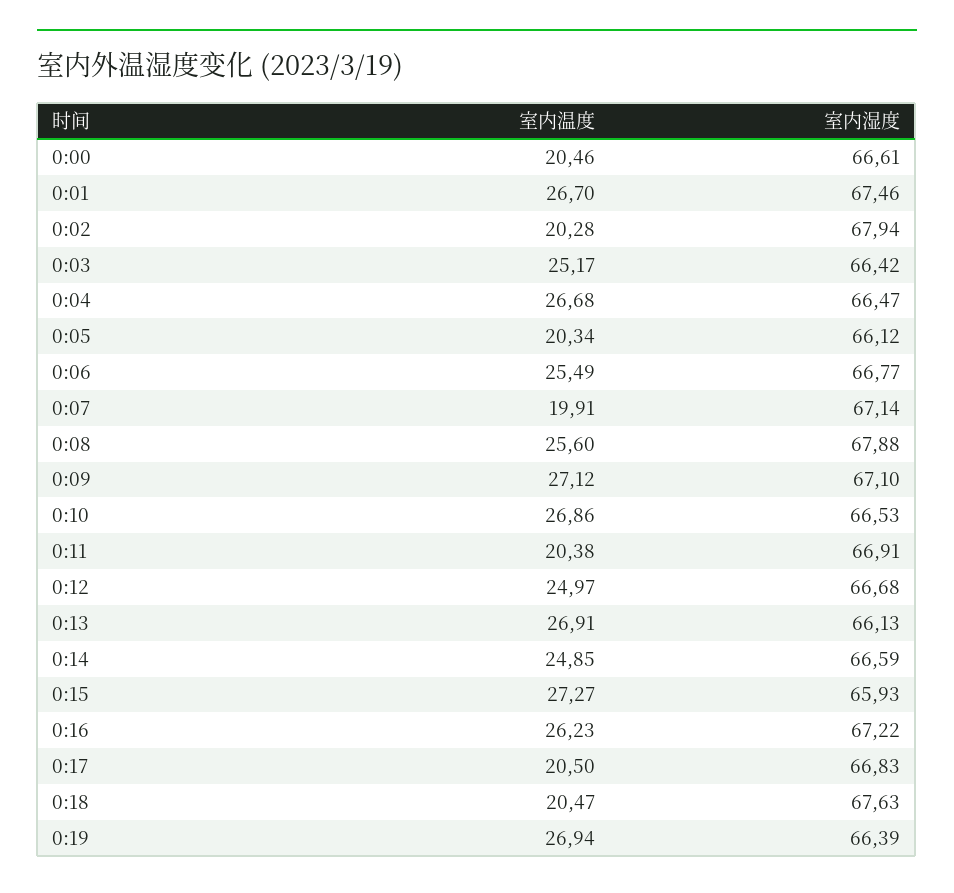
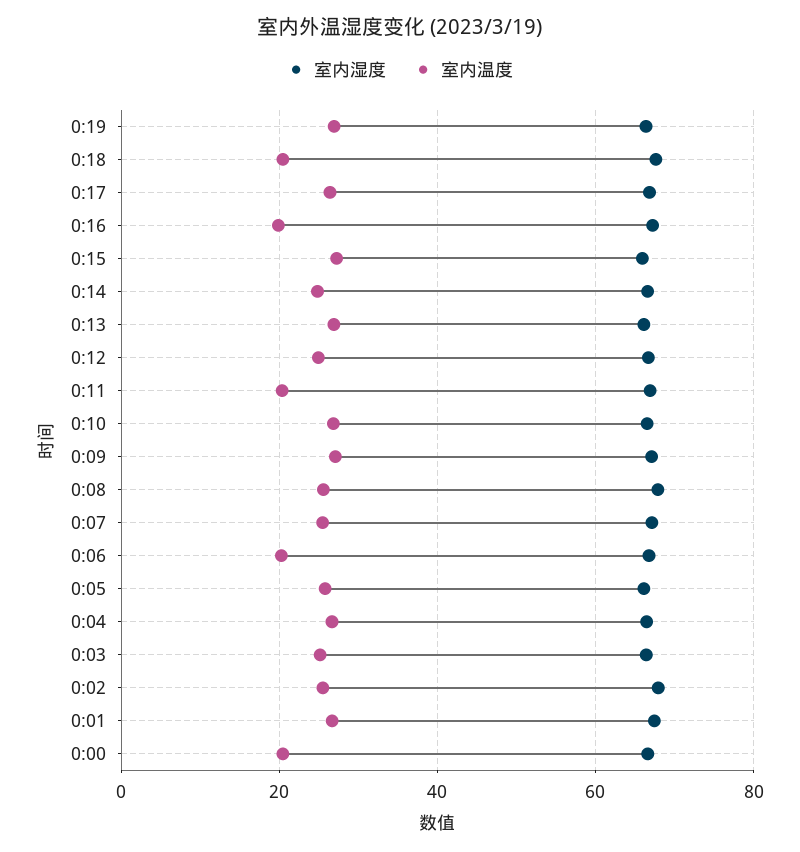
室内温度, 0:02: 20.28 -> 26
室内温度, 0:05: 20.34 -> 26
室内温度, 0:06: 25.49 -> 20
室内温度, 0:07: 19.91 -> 26
室内温度, 0:16: 26.23 -> 20
室内温度, 0:17: 20.5 -> 26

